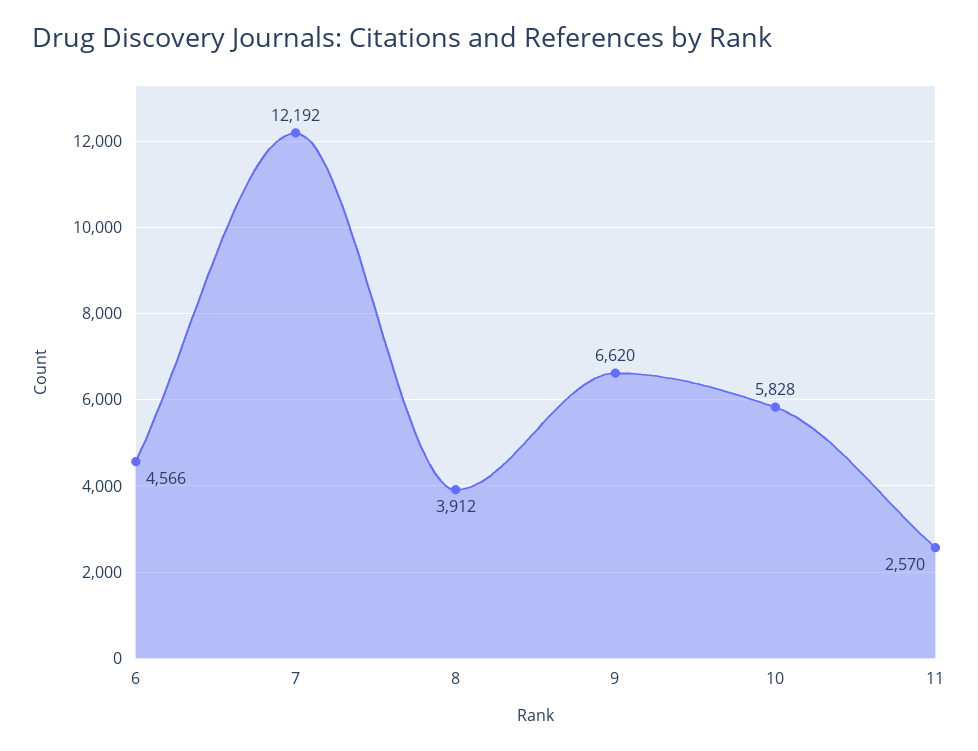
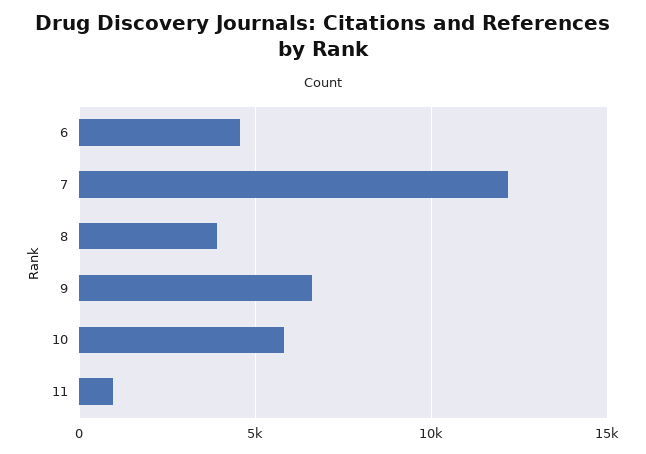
11: 2570 -> 1000

